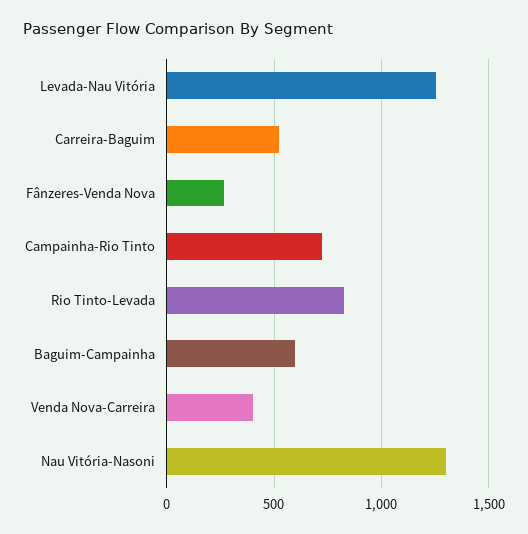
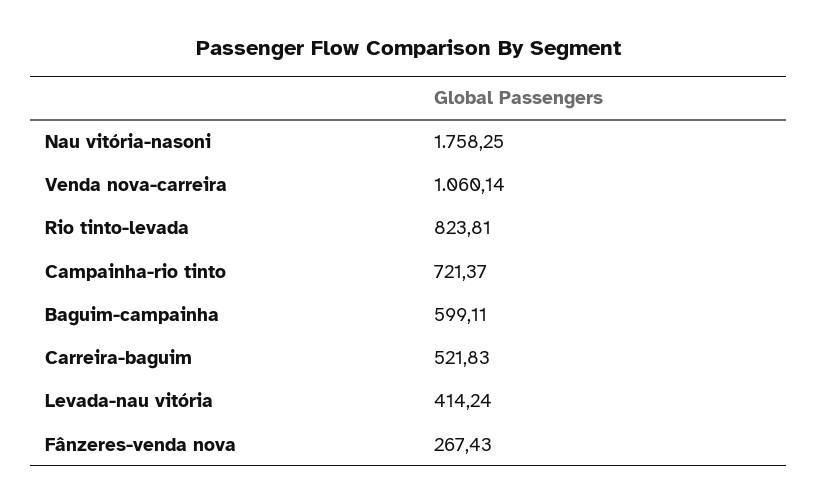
Levada-Nau Vitória: 1250 -> 414.24
Venda Nova-Carreira: 400 -> 1060.14
Nau Vitória-Nasoni: 1300 -> 1758.25

